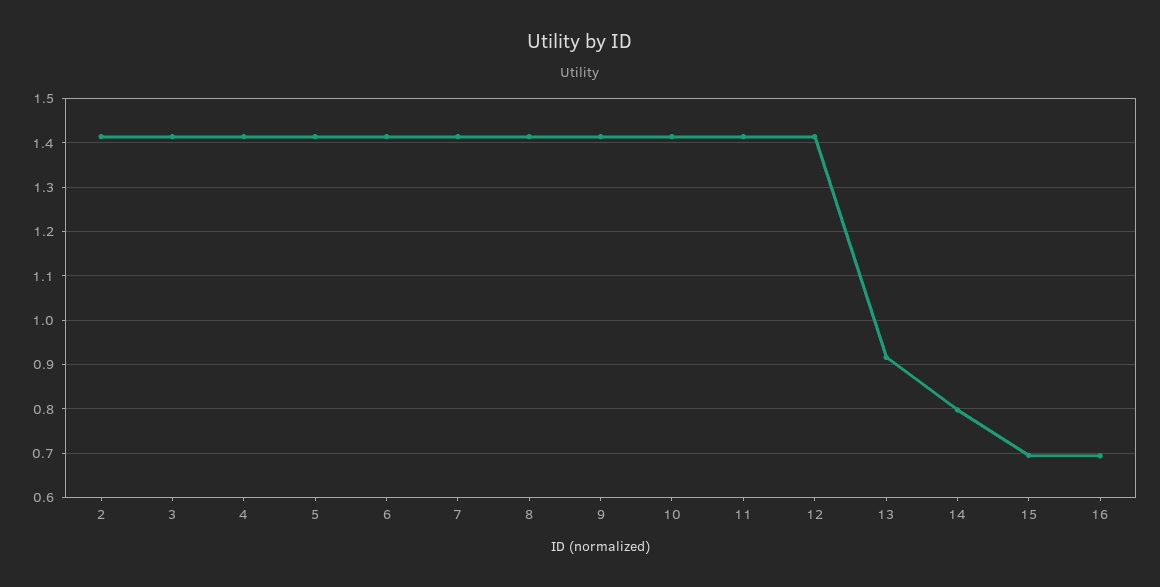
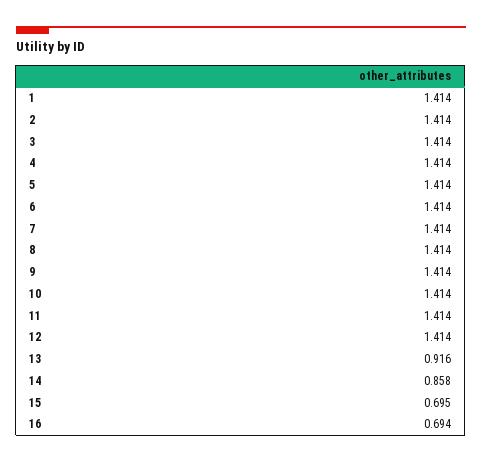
14: 0.8 -> 0.858
1: none -> 1.414

